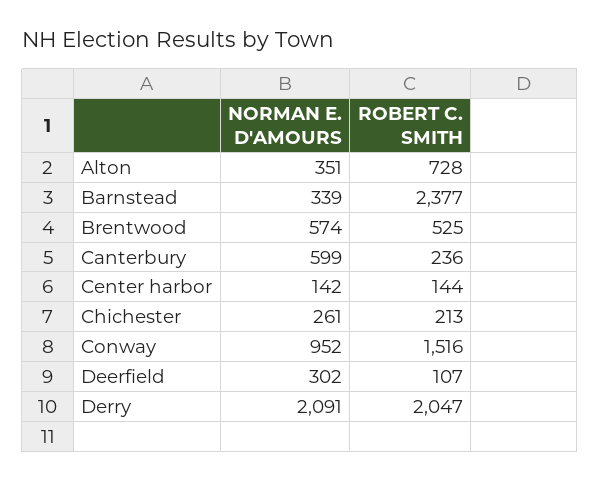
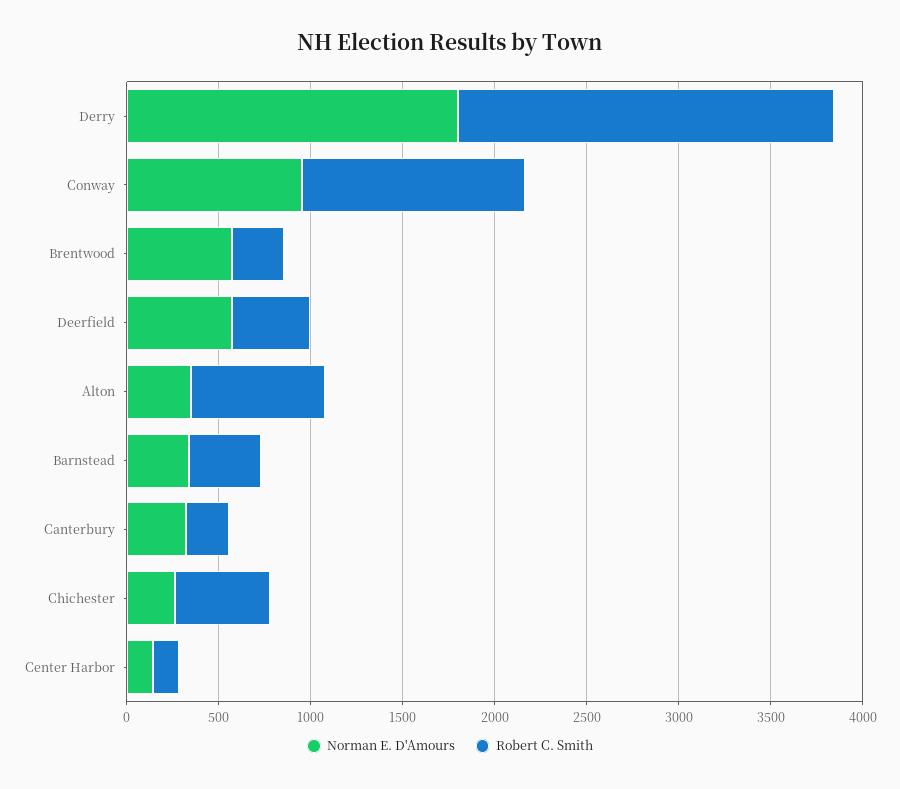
ROBERT C. SMITH, Barnstead: 2377 -> 400
ROBERT C. SMITH, Brentwood: 525 -> 300
NORMAN E. D'AMOURS, Canterbury: 599 -> 300
ROBERT C. SMITH, Chichester: 213 -> 500
ROBERT C. SMITH, Conway: 1516 -> 1200
NORMAN E. D'AMOURS, Deerfield: 302 -> 600
ROBERT C. SMITH, Deerfield: 107 -> 400
NORMAN E. D'AMOURS, Derry: 2091 -> 1800

